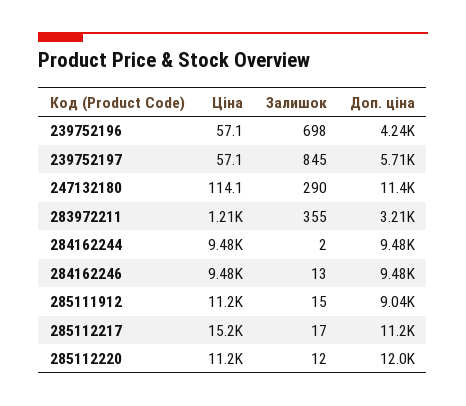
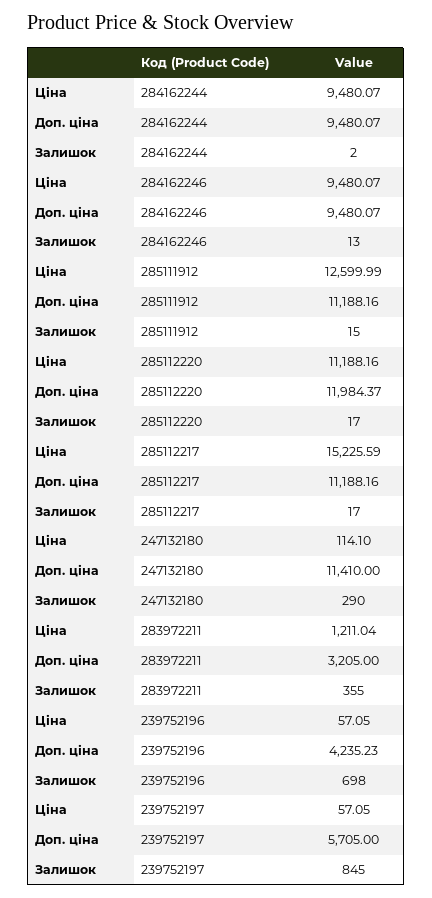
Ціна, 285111912: 11200 -> 12599.99
Доп. ціна, 285111912: 9040 -> 11188.16
Залишок, 285112220: 12 -> 17

